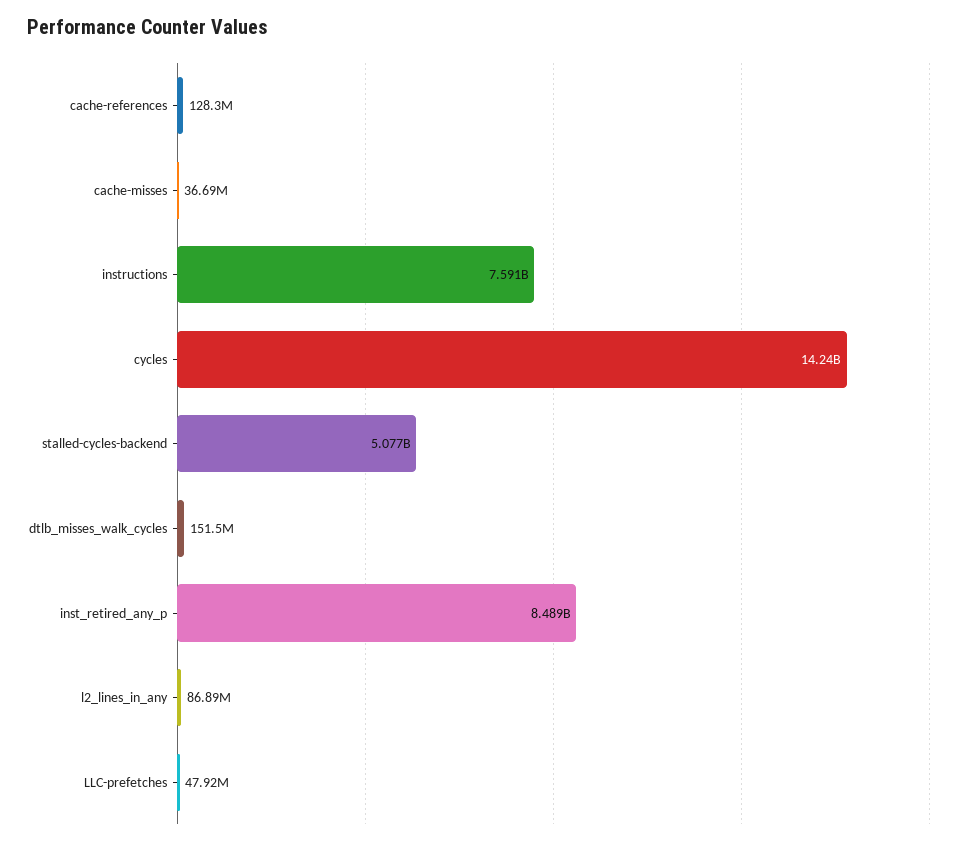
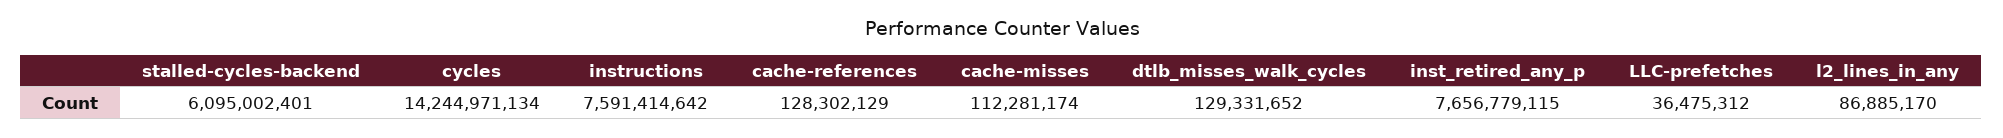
cache-misses: 36690000 -> 112281174
stalled-cycles-backend: 5077000000 -> 6095002401
dtlb_misses_walk_cycles: 151500000 -> 129331652
inst_retired_any_p: 8489000000 -> 7656779115
LLC-prefetches: 47920000 -> 36475312

